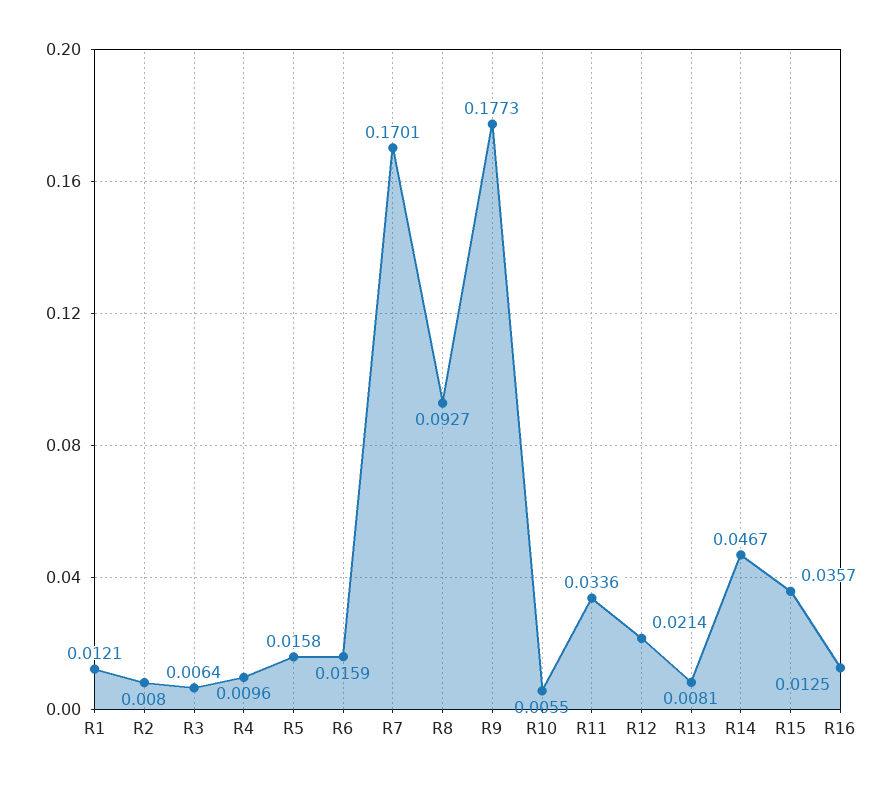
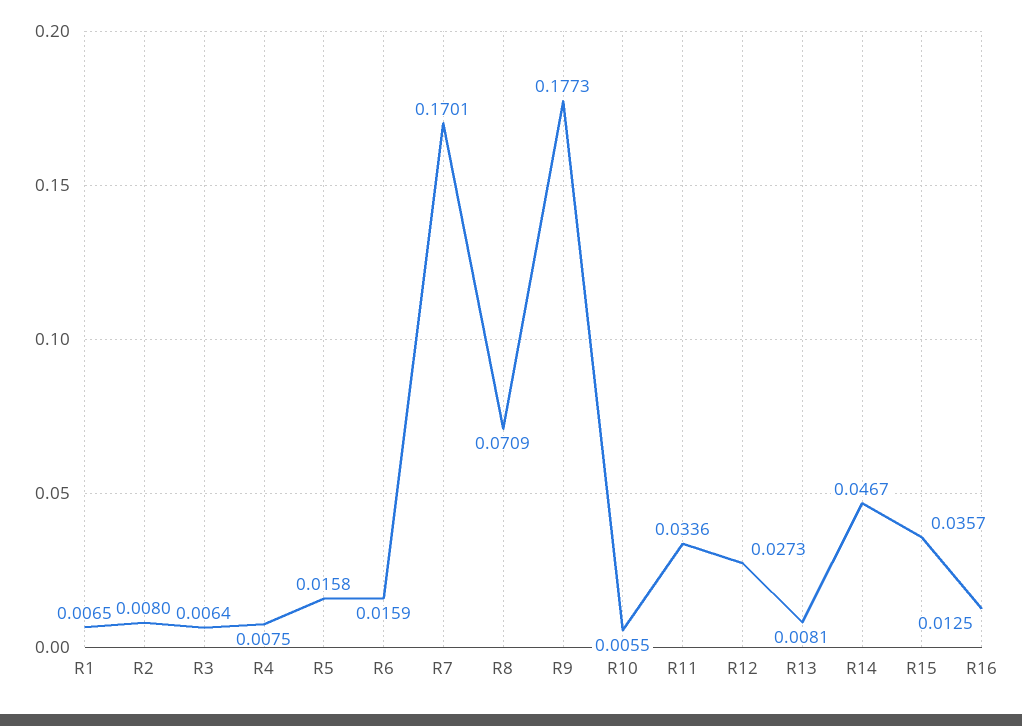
R1: 0.0121 -> 0.0065
R4: 0.0096 -> 0.0075
R8: 0.0927 -> 0.0709
R12: 0.0214 -> 0.0273

